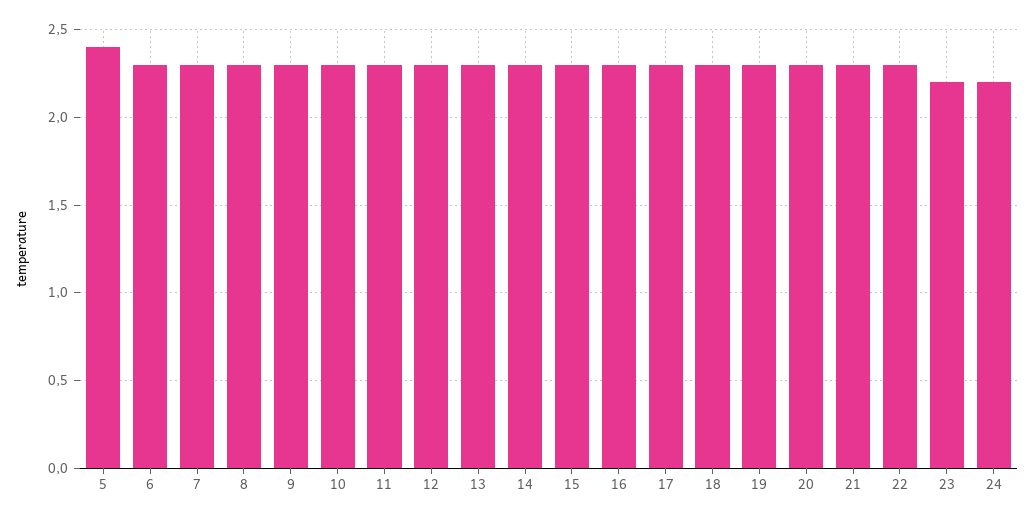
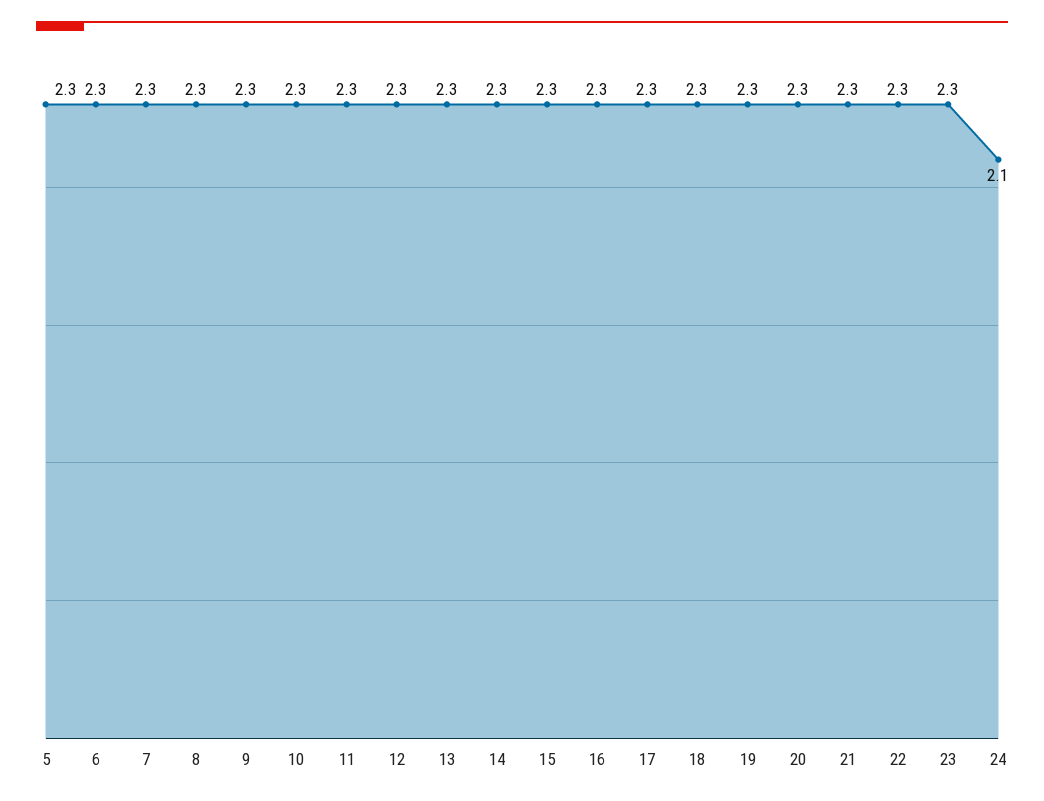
5: 2.4 -> 2.3
23: 2.2 -> 2.3
24: 2.2 -> 2.1

